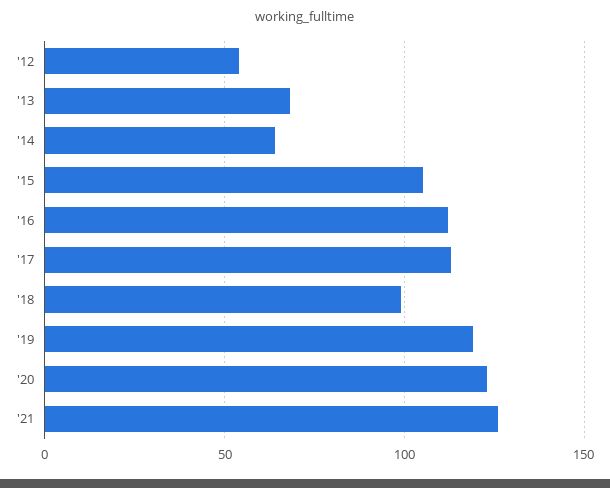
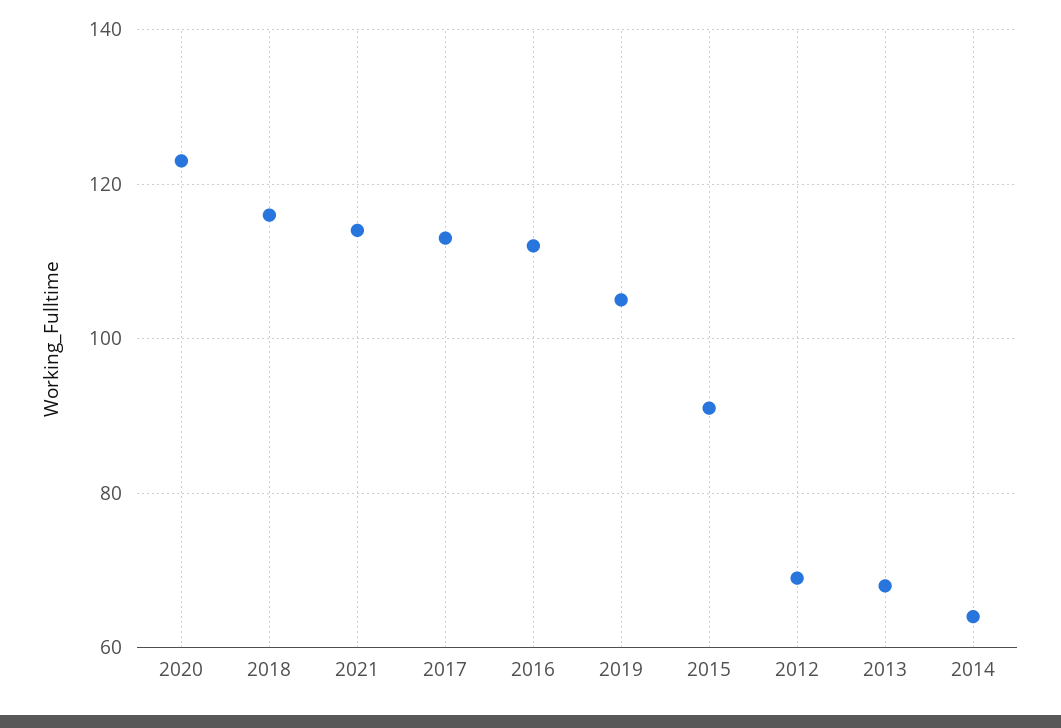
'12: 55 -> 70
'15: 105 -> 90
'18: 100 -> 115
'19: 120 -> 105
'21: 125 -> 115

